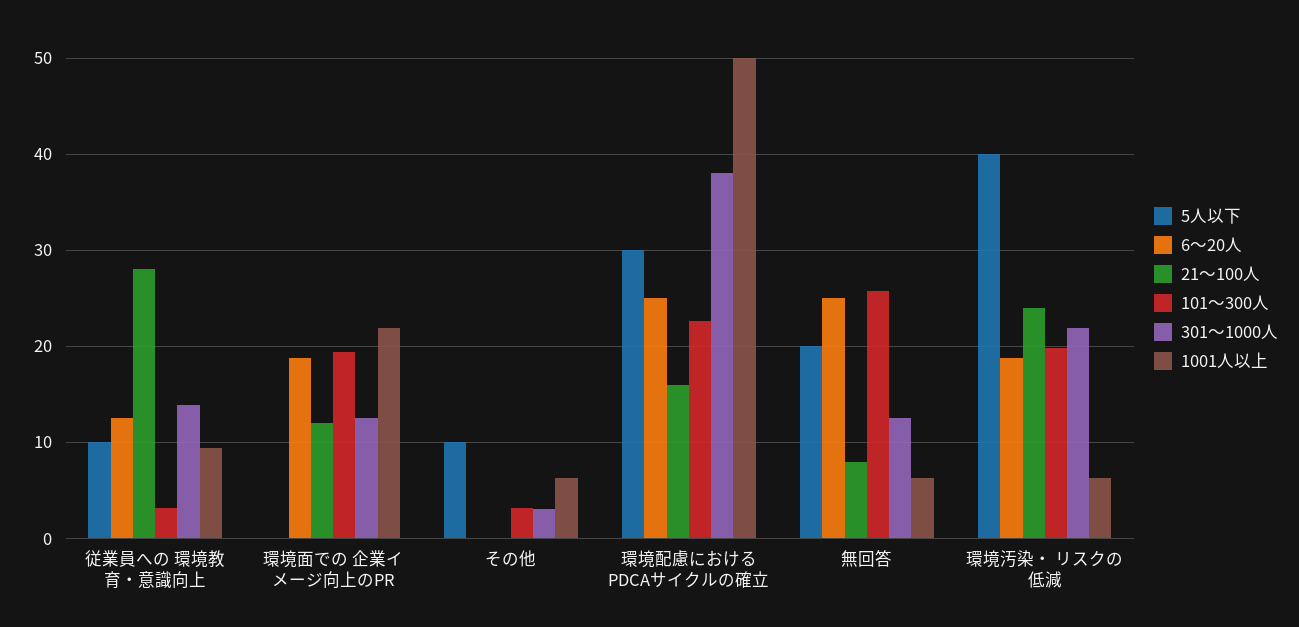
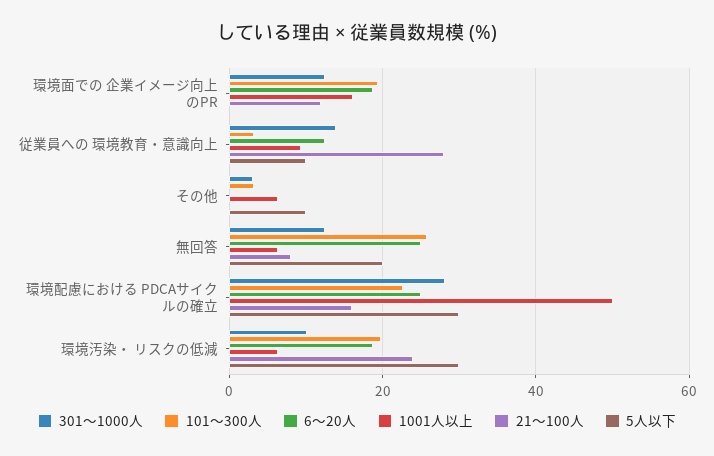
1001人以上, 環境面での 企業イメージ向上のPR: 22 -> 16
301～1000人, 環境配慮における PDCAサイクルの確立: 38 -> 28
5人以下, 環境汚染・ リスクの低減: 40 -> 30
301～1000人, 環境汚染・ リスクの低減: 22 -> 10

